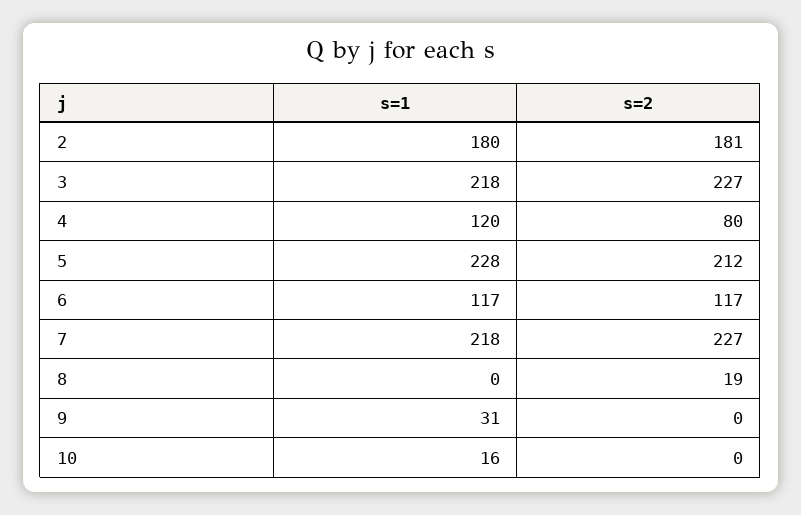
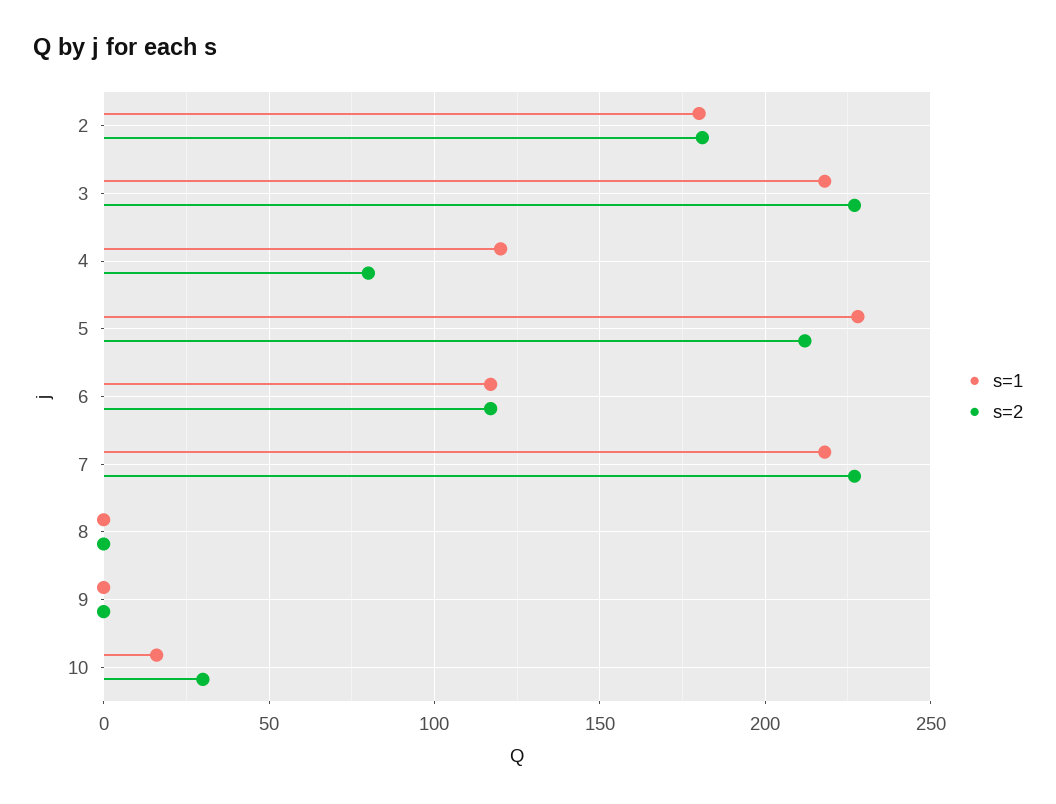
s=2, 8: 19 -> 0
s=1, 9: 31 -> 0
s=2, 10: 0 -> 30

